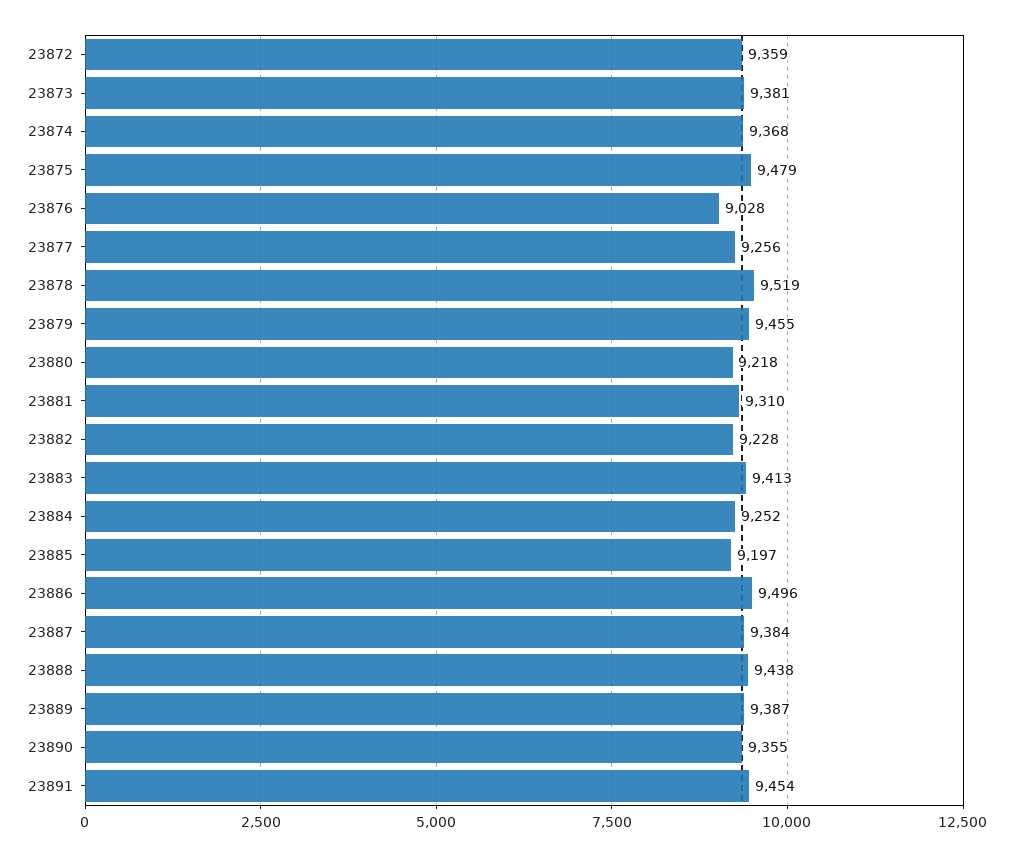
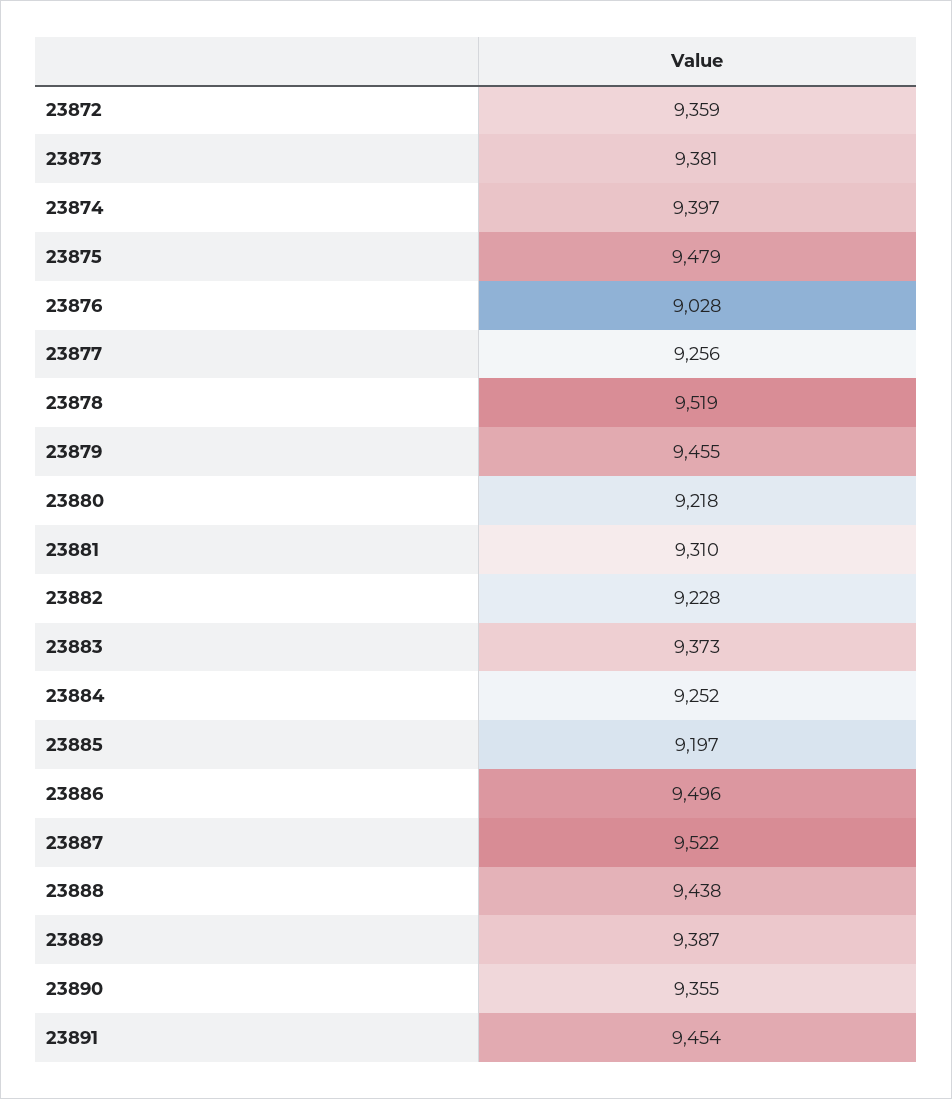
23874: 9368 -> 9397
23883: 9413 -> 9373
23887: 9384 -> 9522

